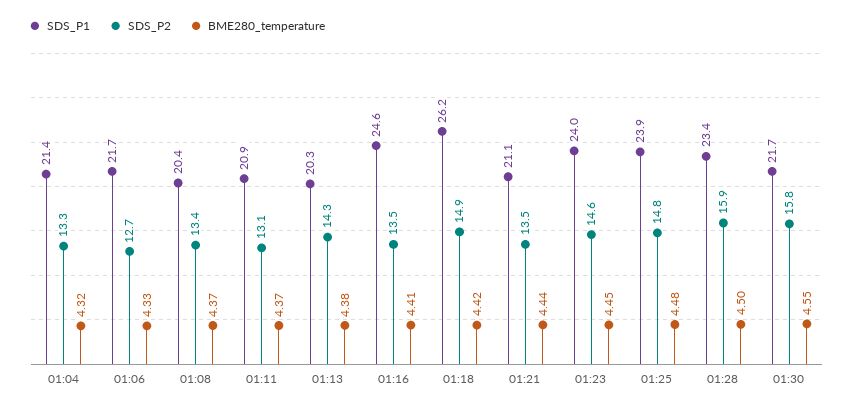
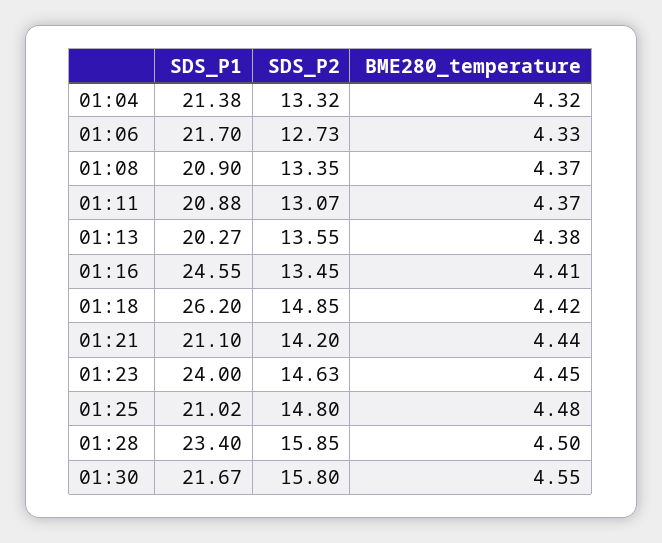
SDS_P1, 01:08: 20.4 -> 20.9
SDS_P2, 01:13: 14.3 -> 13.55
SDS_P2, 01:21: 13.5 -> 14.2
SDS_P1, 01:25: 23.9 -> 21.02

